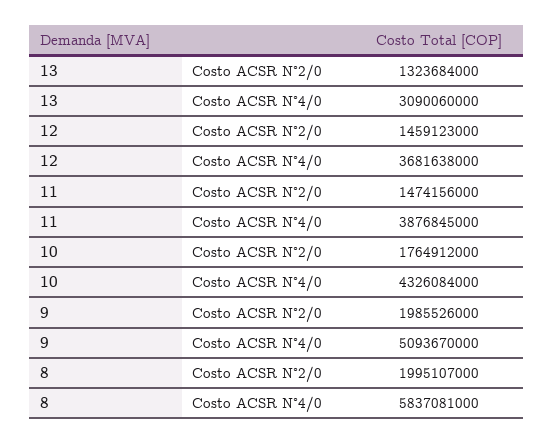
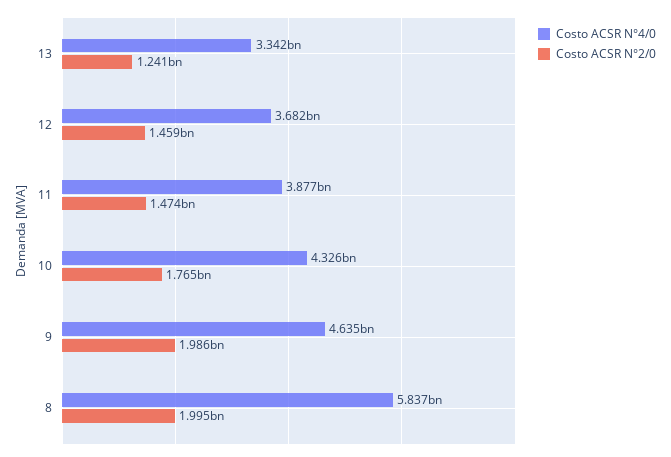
Costo ACSR N°2/0, 13: 1323684000 -> 1241000000
Costo ACSR N°4/0, 13: 3090060000 -> 3342000000
Costo ACSR N°4/0, 9: 5093670000 -> 4635000000

